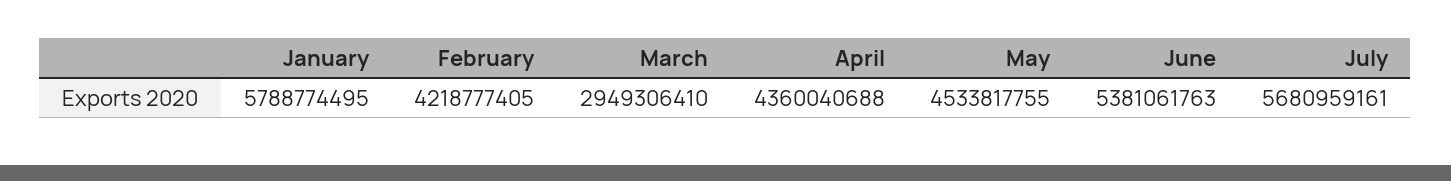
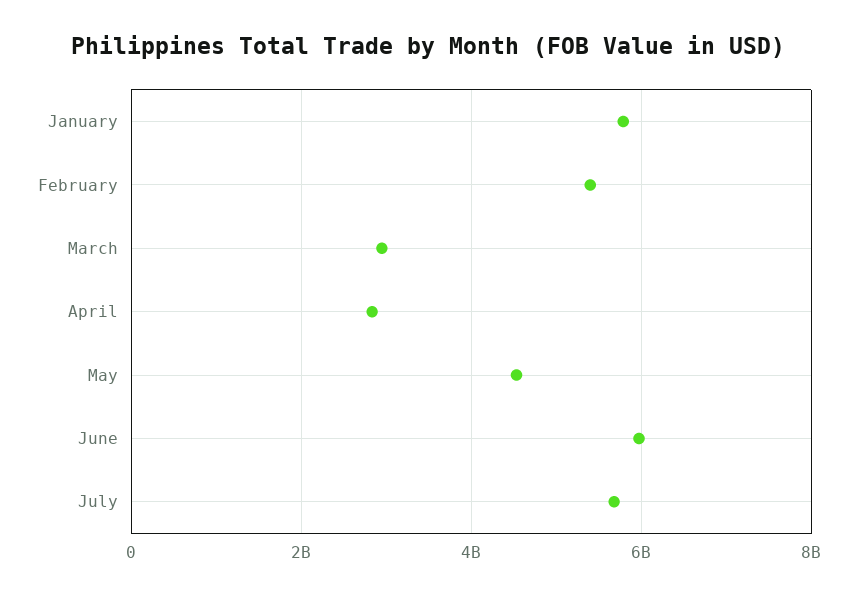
February: 4218777405 -> 5400000000
April: 4360040688 -> 2800000000
June: 5381061763 -> 6000000000

